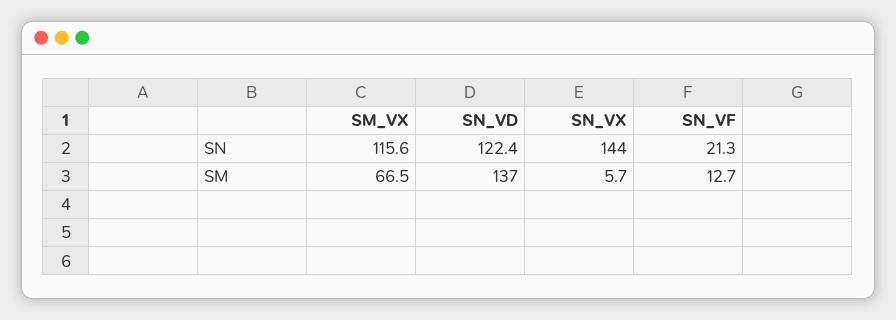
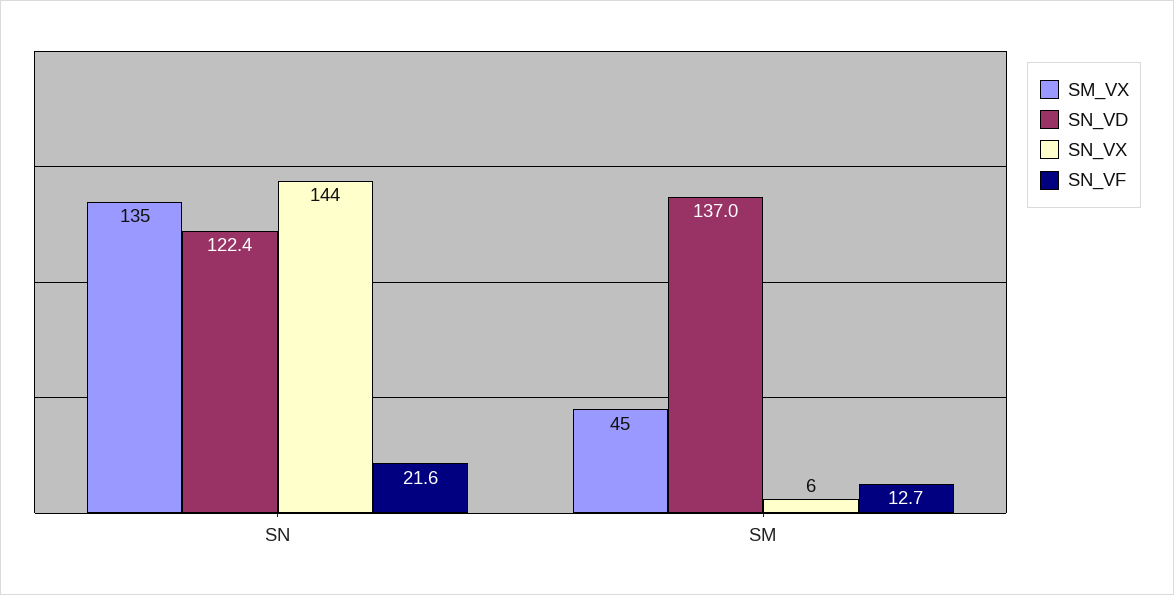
SM_VX, SN: 115.6 -> 135
SN_VF, SN: 21.3 -> 21.6
SM_VX, SM: 66.5 -> 45

